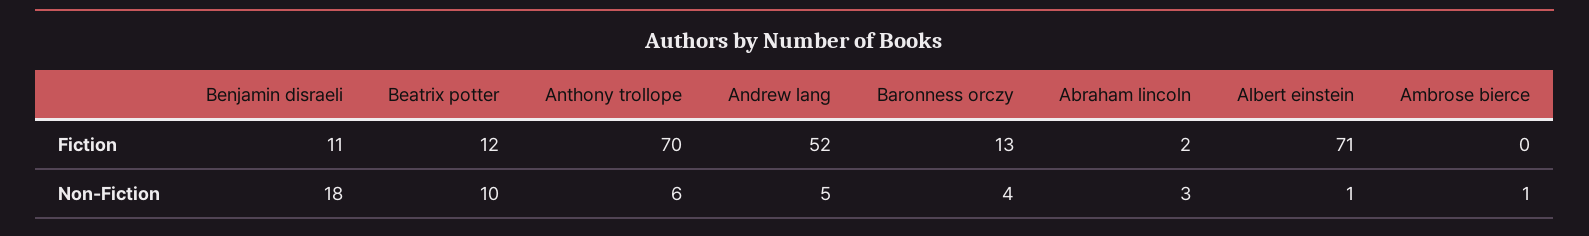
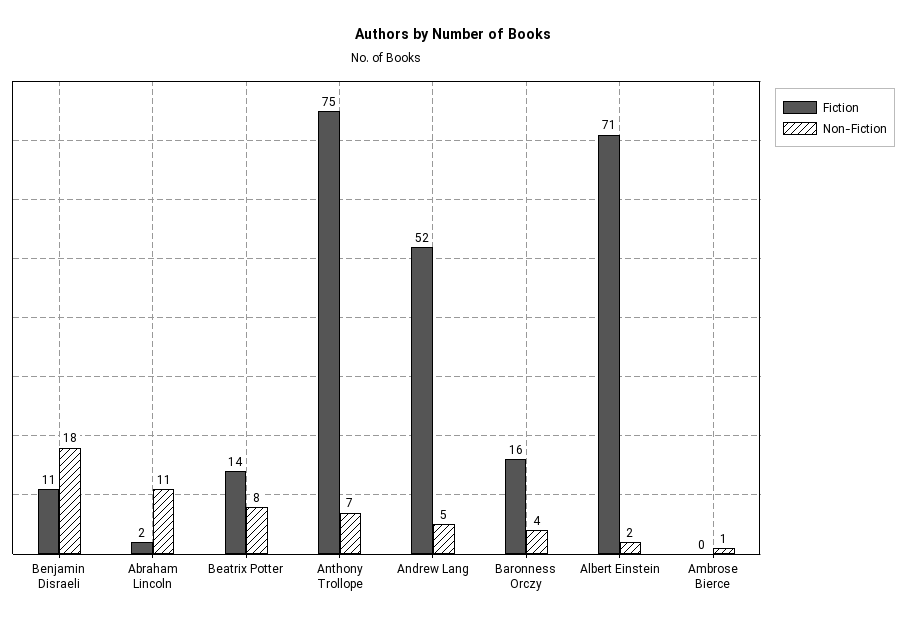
Fiction, Beatrix potter: 12 -> 14
Fiction, Anthony trollope: 70 -> 75
Fiction, Baronness orczy: 13 -> 16
Non-Fiction, Beatrix potter: 10 -> 8
Non-Fiction, Anthony trollope: 6 -> 7
Non-Fiction, Abraham lincoln: 3 -> 11
Non-Fiction, Albert einstein: 1 -> 2

